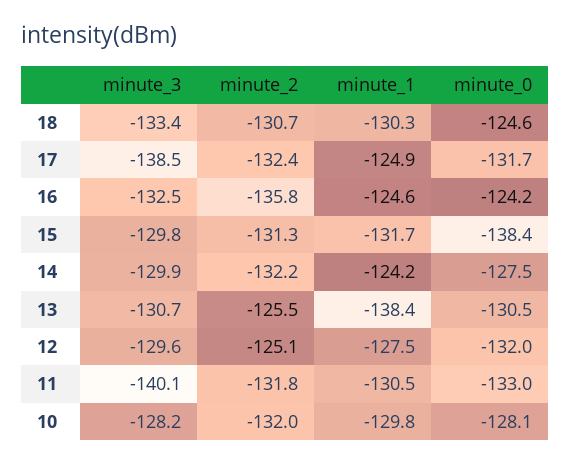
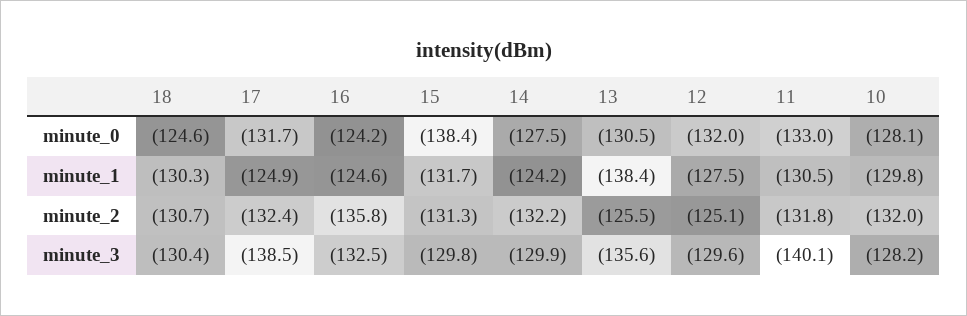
minute_3, 18: -133.4 -> -130.4
minute_3, 13: -130.7 -> -135.6

